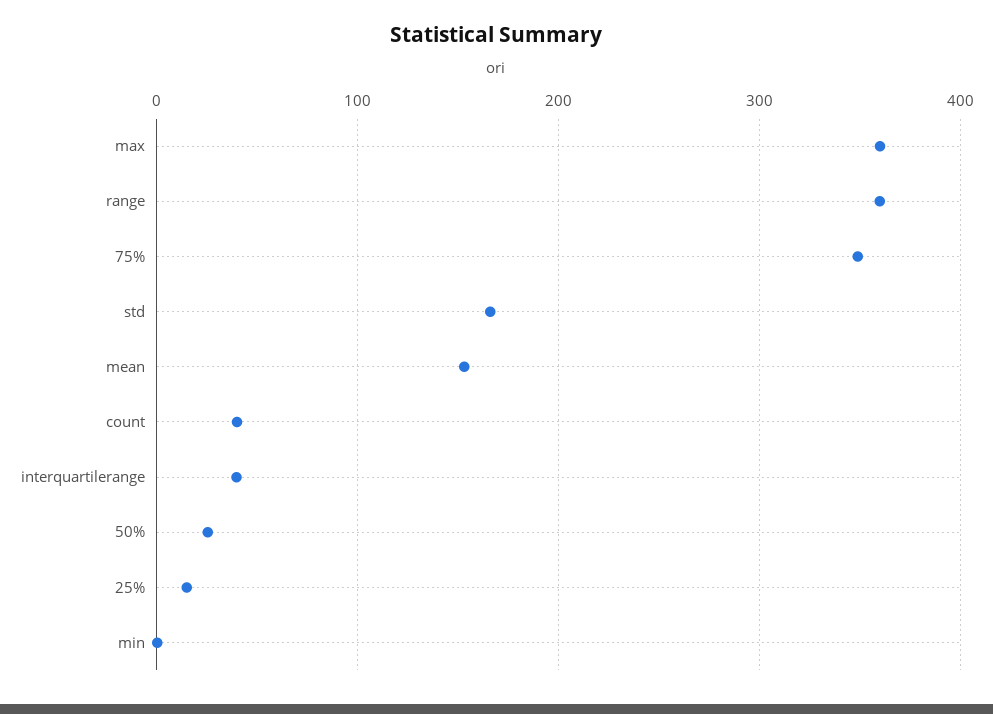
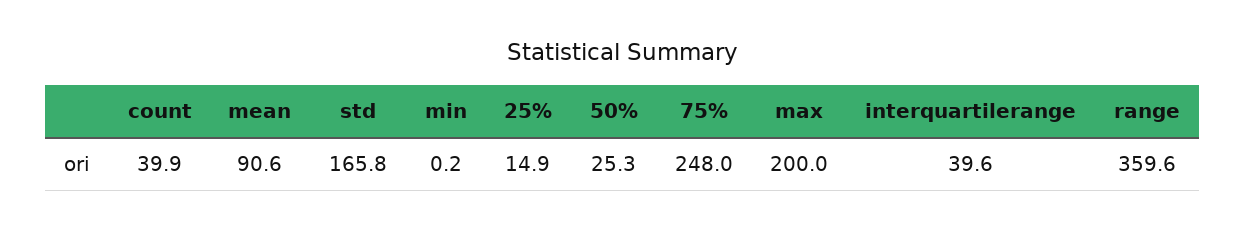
max: 360 -> 200
75%: 350 -> 248
mean: 150 -> 90.6

